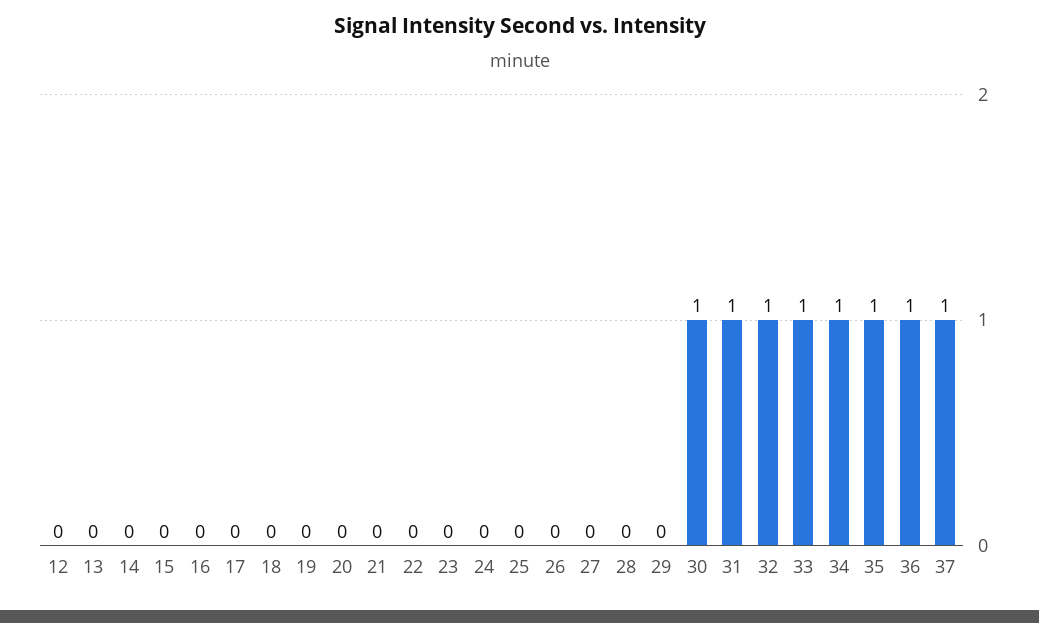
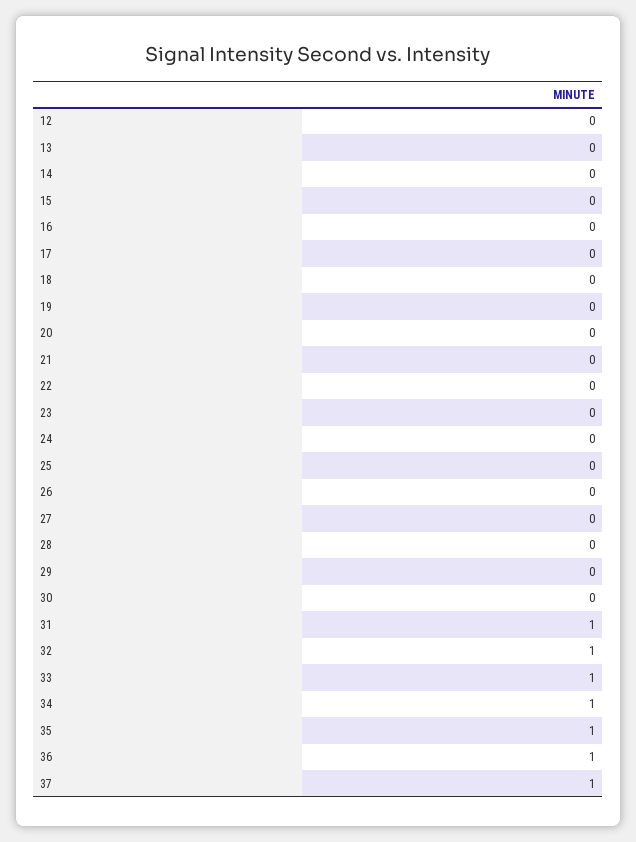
30: 1 -> 0

